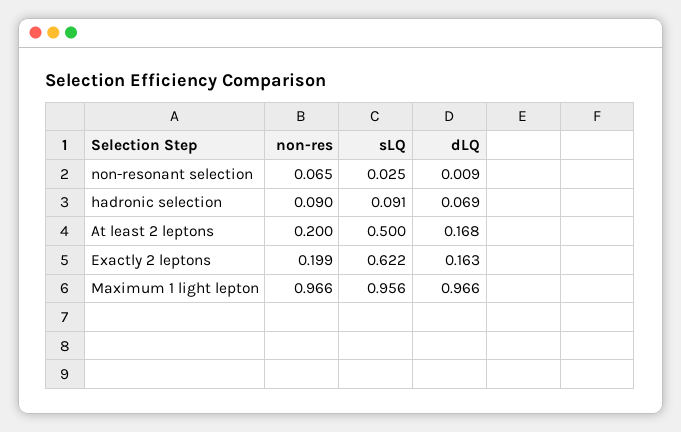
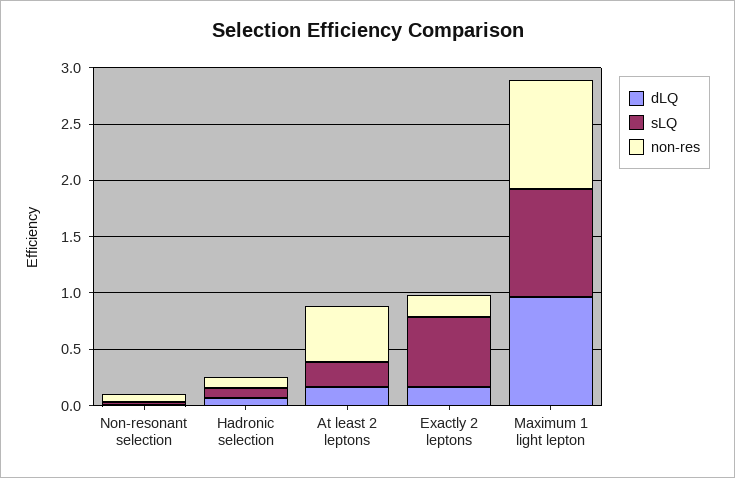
non-res, At least 2 leptons: 0.2 -> 0.5
sLQ, At least 2 leptons: 0.5 -> 0.2

